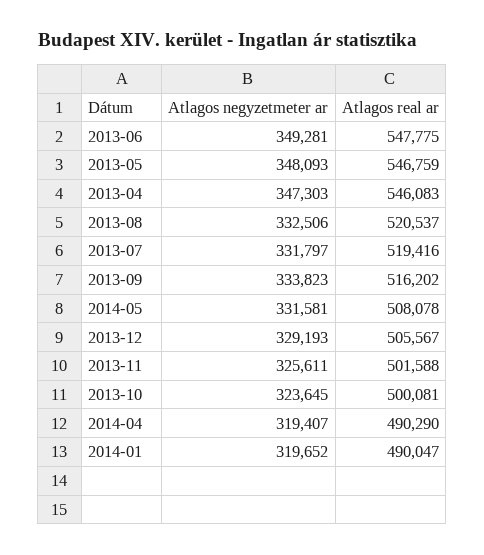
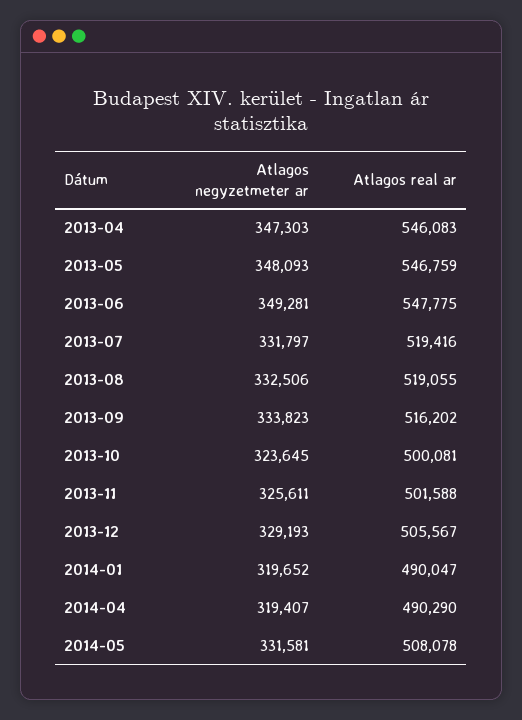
Atlagos real ar, 2013-08: 520537 -> 519055

